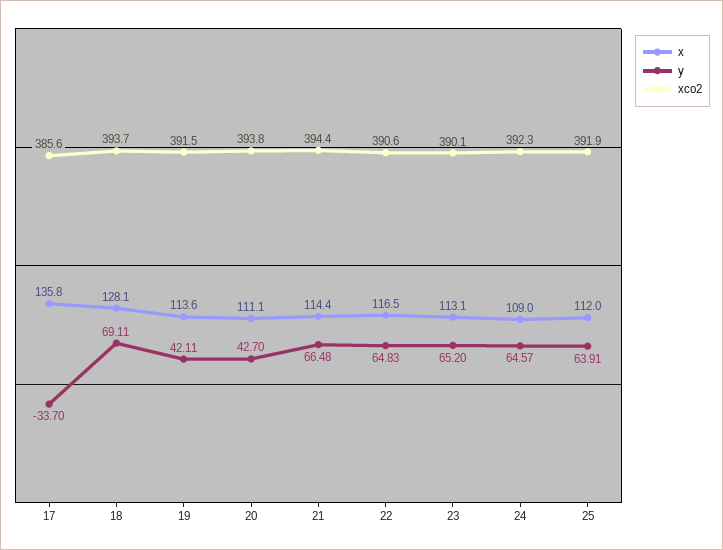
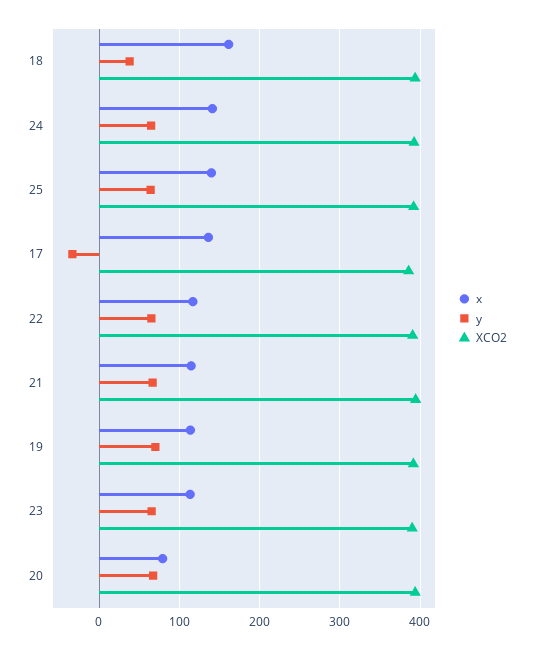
x, 18: 128.1 -> 160
y, 18: 69.11 -> 40
y, 19: 42.11 -> 70
x, 20: 111.1 -> 80
y, 20: 42.7 -> 70
x, 24: 109 -> 140
x, 25: 112 -> 140

